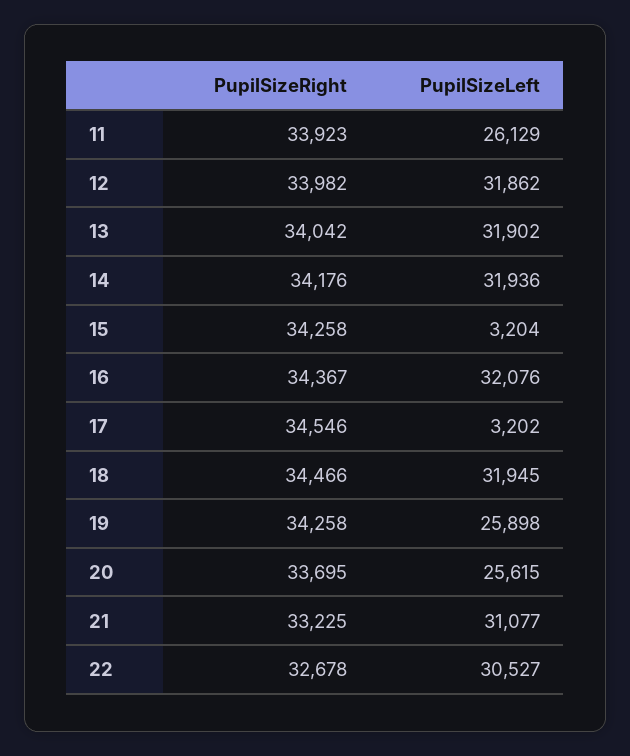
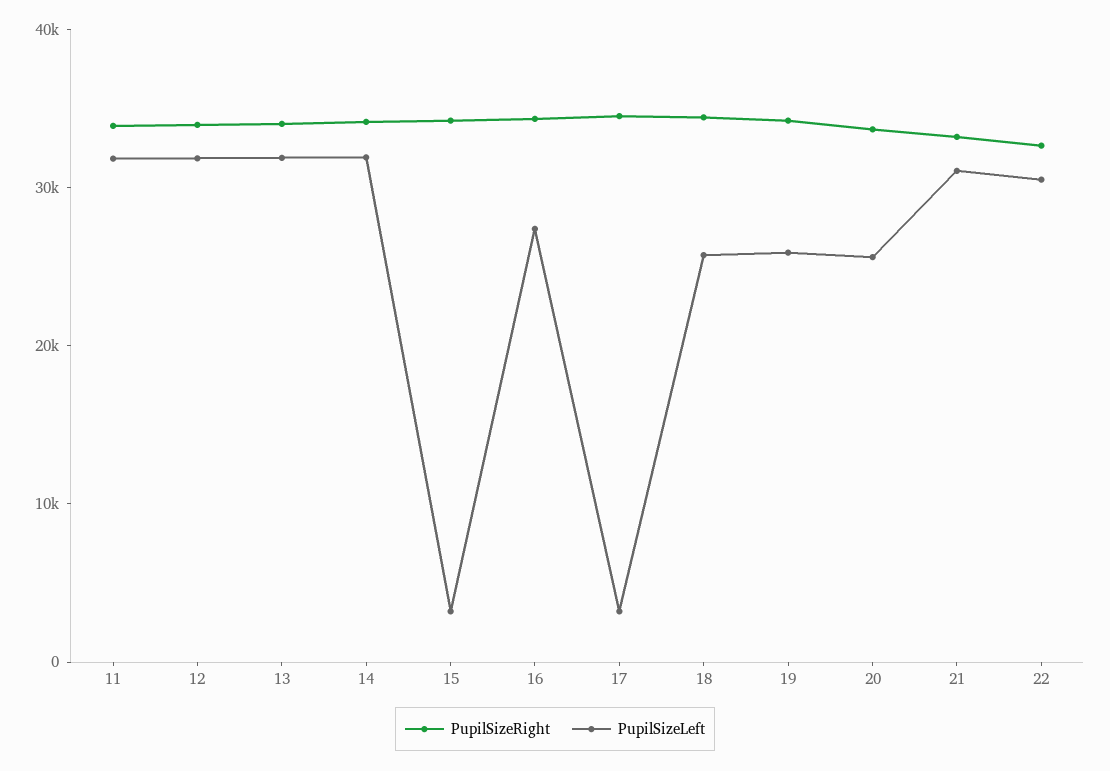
PupilSizeLeft, 11: 26129 -> 32000
PupilSizeLeft, 16: 32076 -> 28000
PupilSizeLeft, 18: 31945 -> 26000

